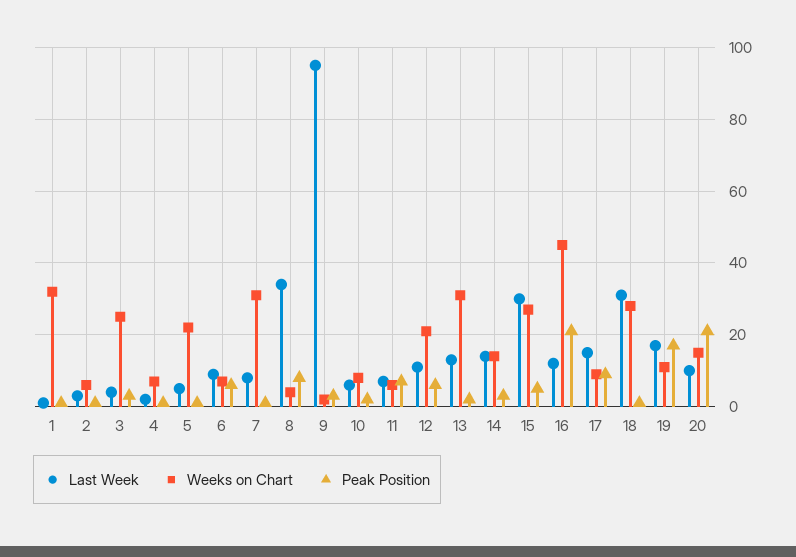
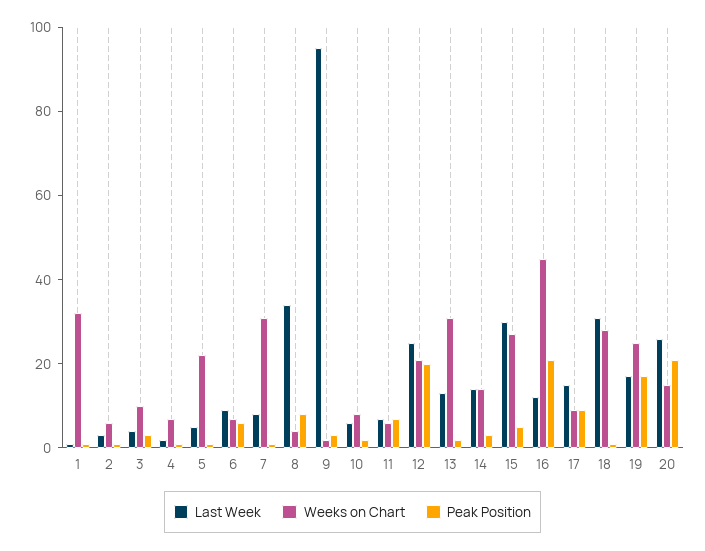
Weeks on Chart, 3: 25 -> 10
Last Week, 12: 10 -> 25
Peak Position, 12: 5 -> 20
Weeks on Chart, 19: 10 -> 25
Last Week, 20: 10 -> 25

